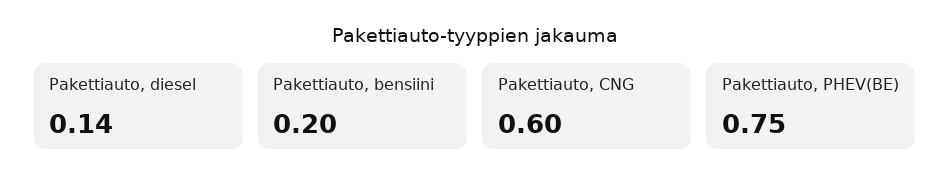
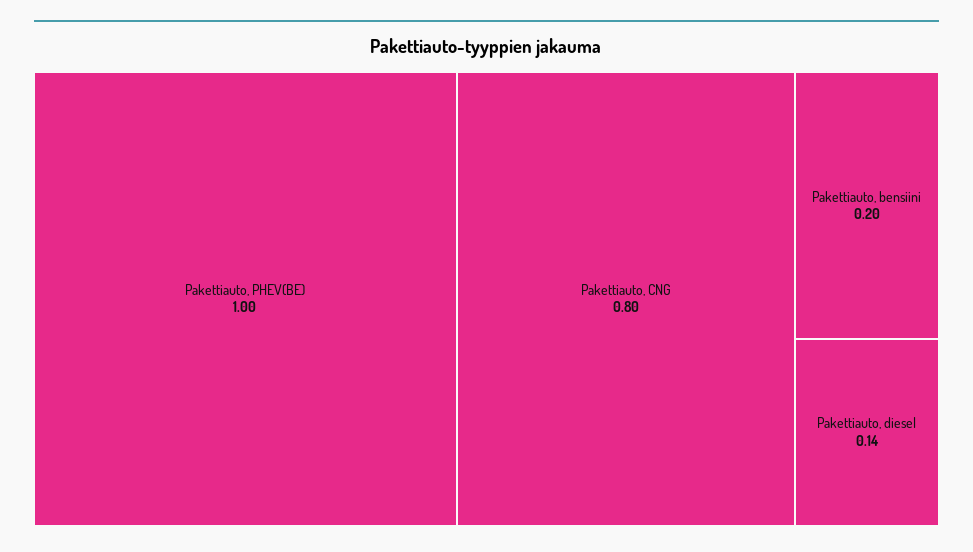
Pakettiauto, CNG: 0.6 -> 0.8
Pakettiauto, PHEV(BE): 0.75 -> 1

